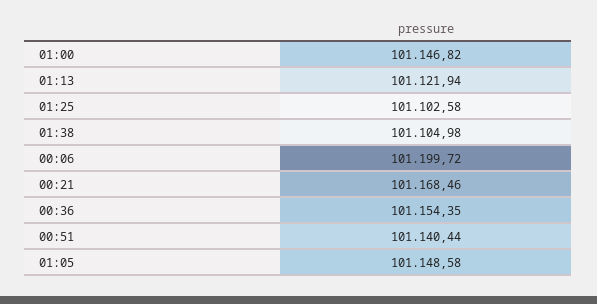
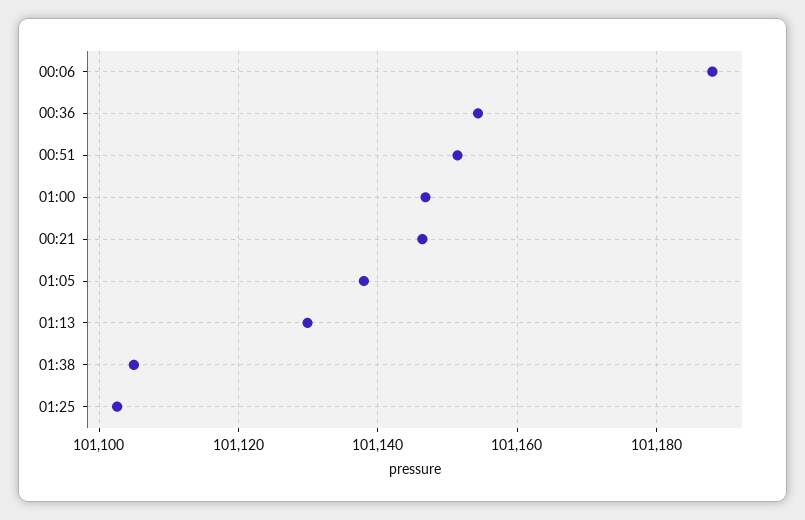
01:13: 101121.94 -> 101130
00:06: 101199.72 -> 101188
00:21: 101168.46 -> 101146
00:51: 101140.44 -> 101152
01:05: 101148.58 -> 101138

